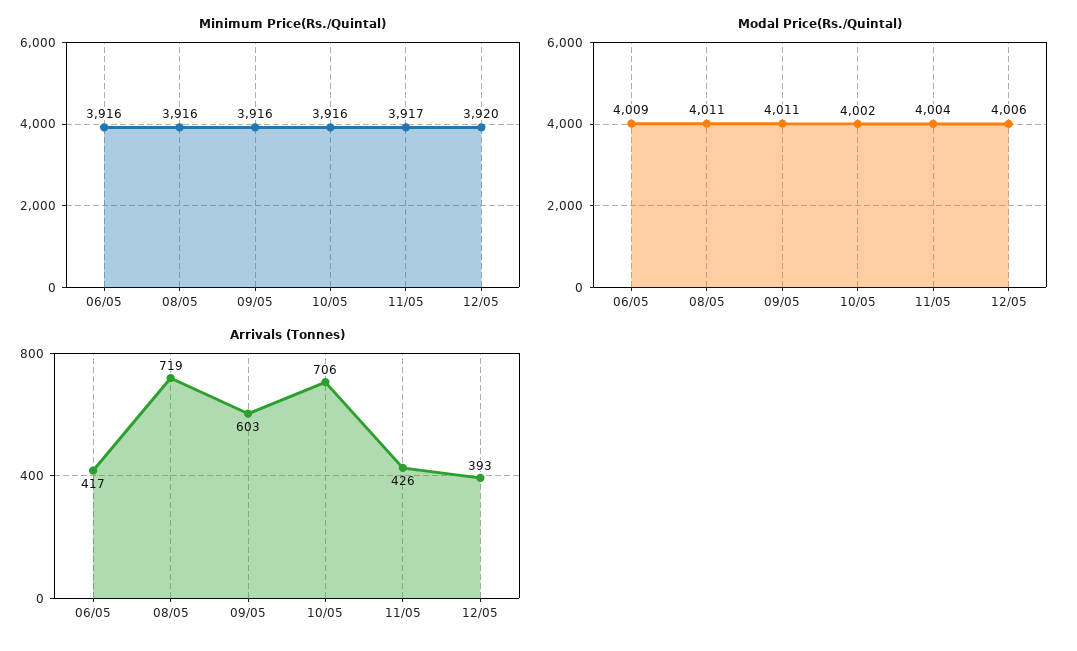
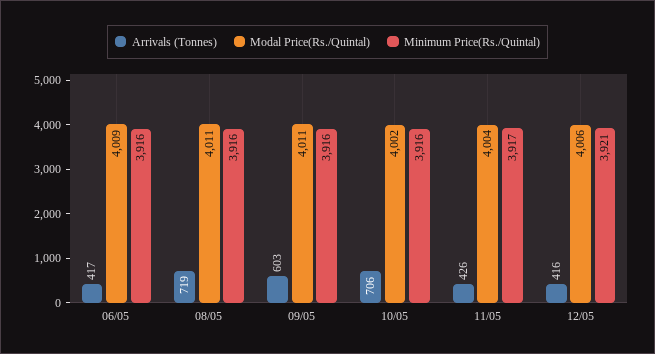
Minimum Price(Rs./Quintal), 12/05: 3920 -> 3921
Arrivals (Tonnes), 12/05: 393 -> 416

